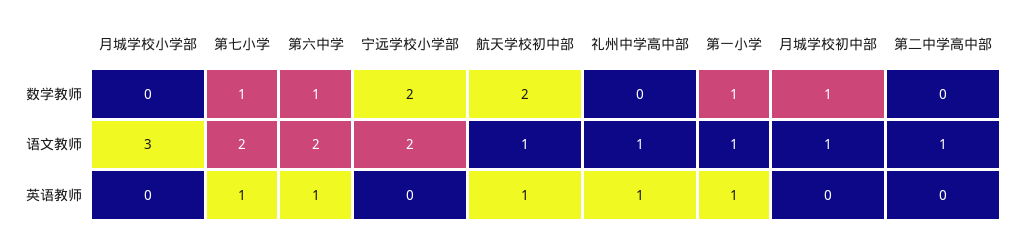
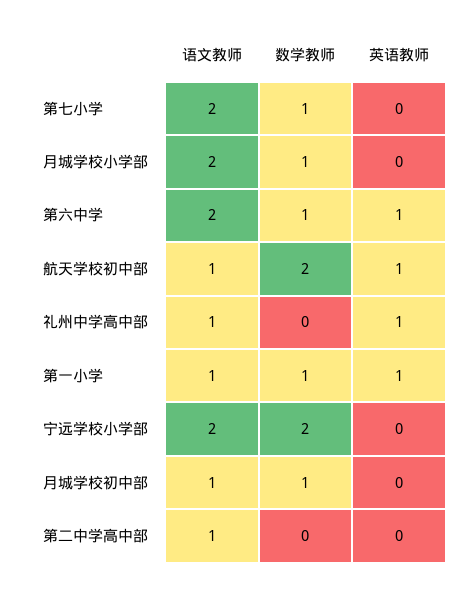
月城学校小学部, 数学教师: 0 -> 1
月城学校小学部, 语文教师: 3 -> 2
第七小学, 英语教师: 1 -> 0

